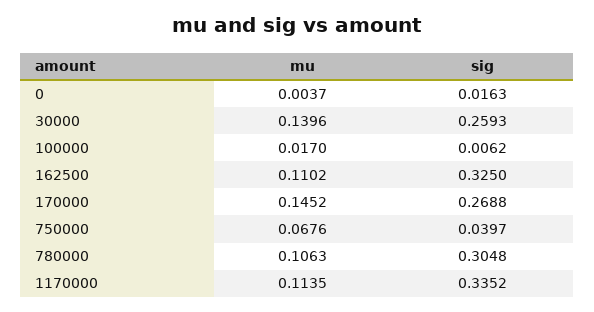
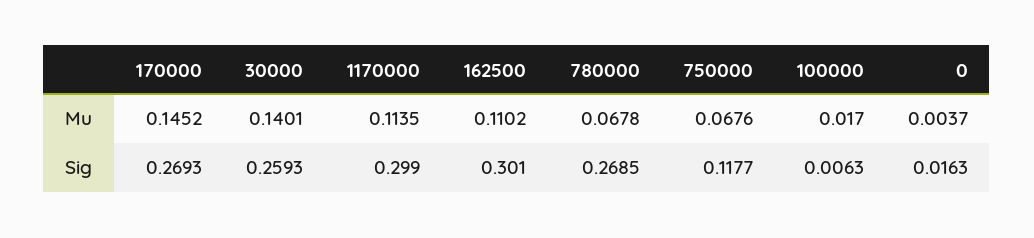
mu, 30000: 0.1396 -> 0.1401
sig, 100000: 0.0062 -> 0.0063
sig, 162500: 0.325 -> 0.301
sig, 170000: 0.2688 -> 0.2693
sig, 750000: 0.0397 -> 0.1177
mu, 780000: 0.1063 -> 0.0678
sig, 780000: 0.3048 -> 0.2685
sig, 1170000: 0.3352 -> 0.299

